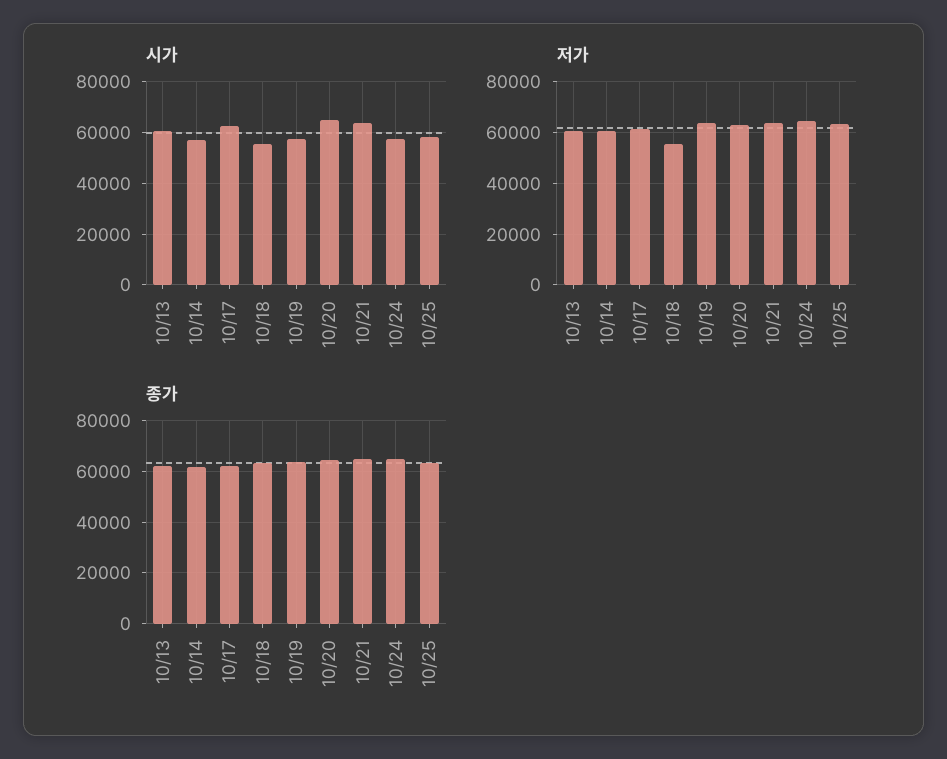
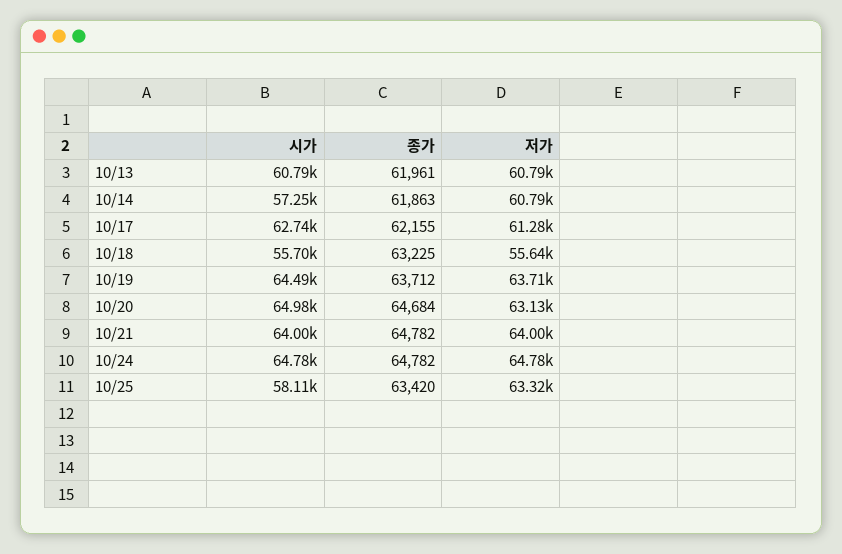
시가, 10/19: 57500 -> 64490
시가, 10/24: 57500 -> 64780

